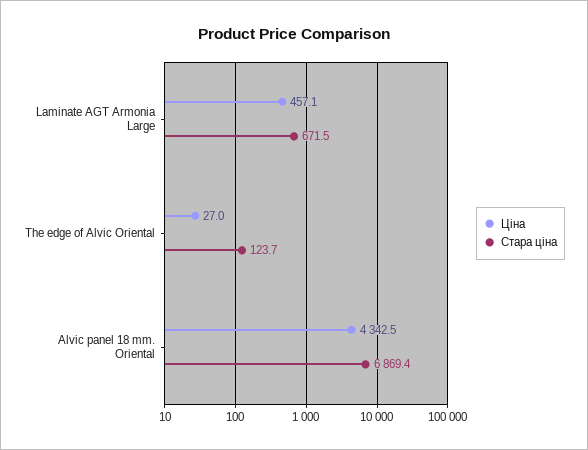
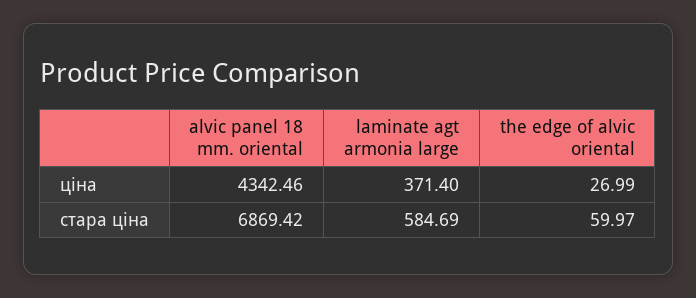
Ціна, Laminate AGT Armonia Large: 457.1 -> 371.4
Стара ціна, Laminate AGT Armonia Large: 671.5 -> 584.69
Стара ціна, The edge of Alvic Oriental: 123.7 -> 59.97

